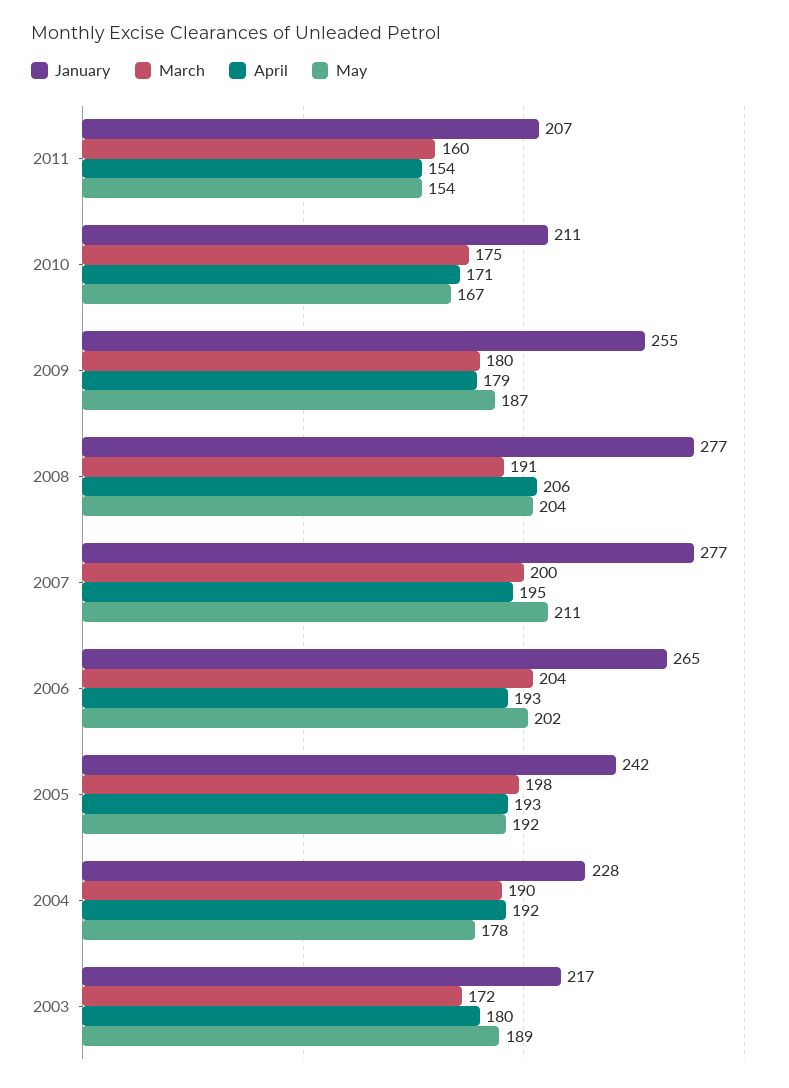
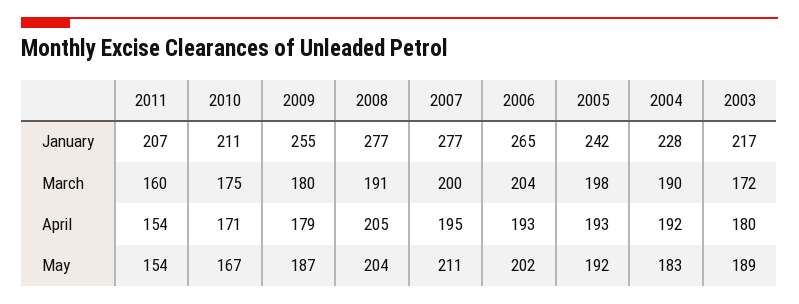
April, 2008: 206 -> 205
May, 2004: 178 -> 183

